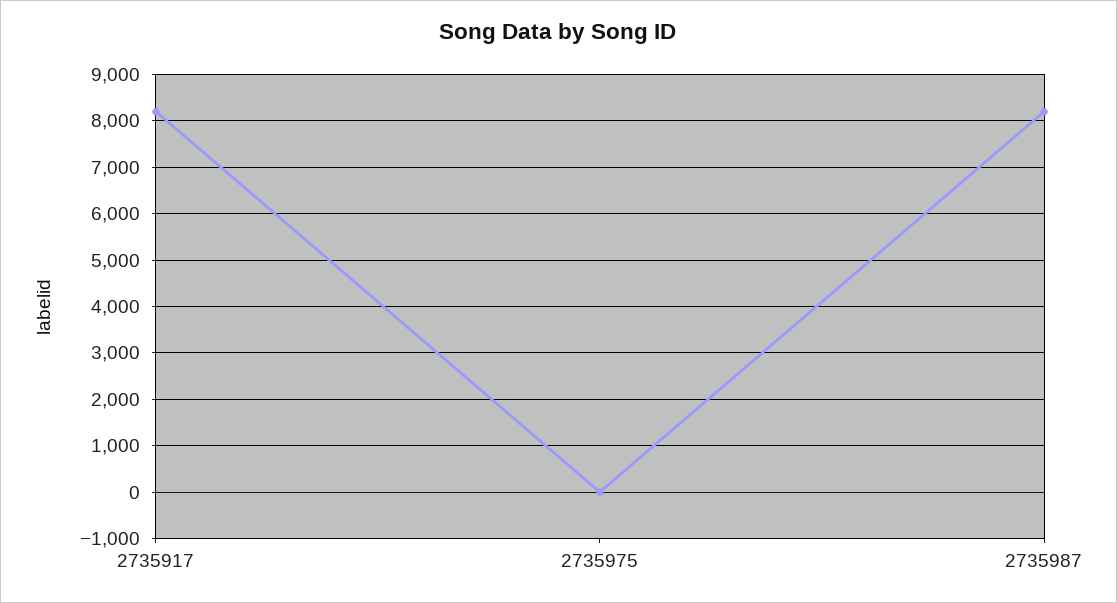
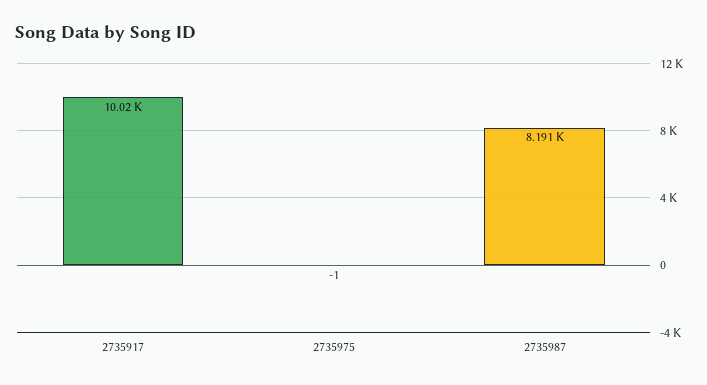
2735917: 8200 -> 10020

